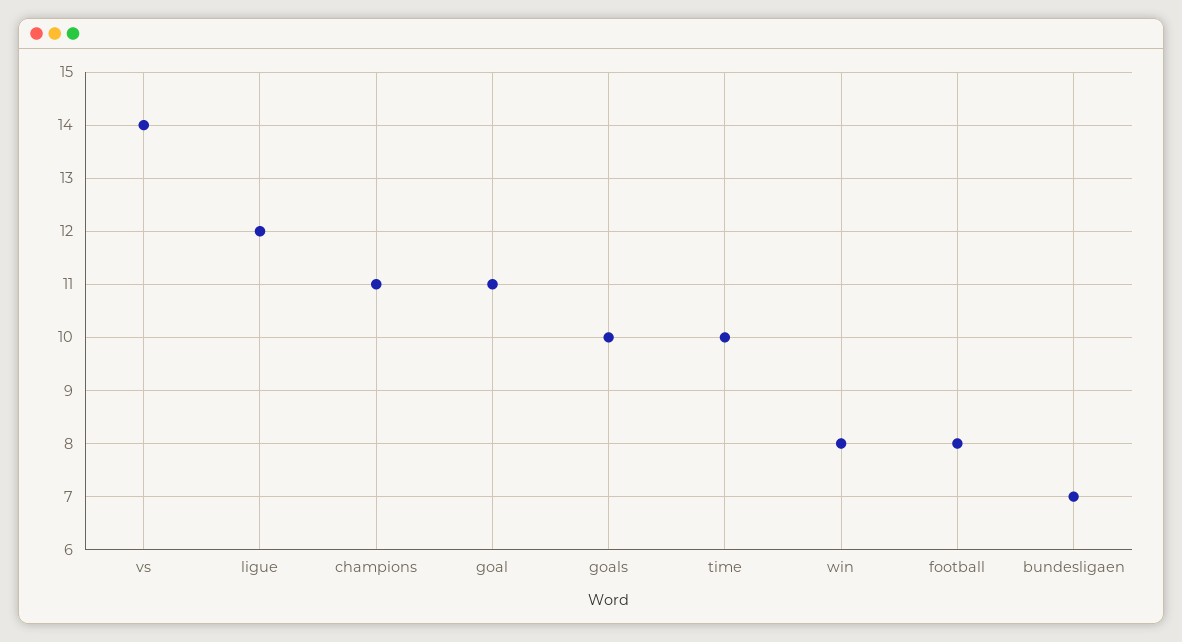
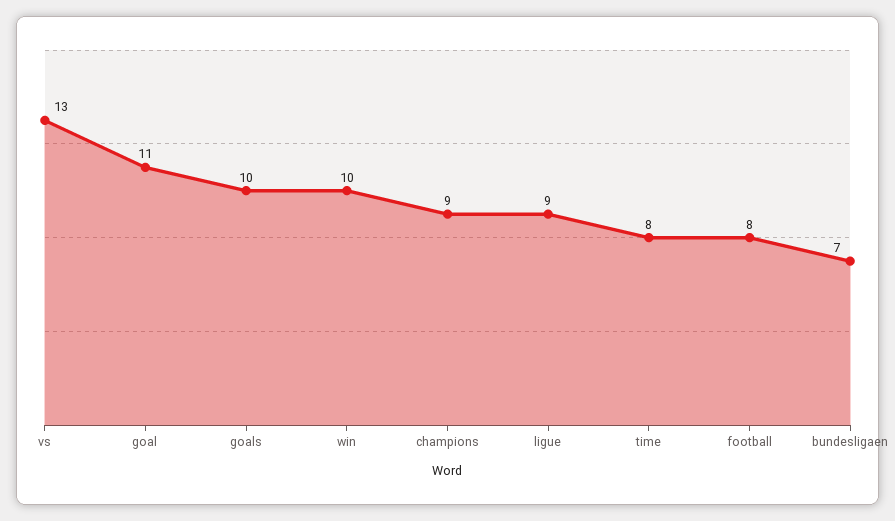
vs: 14 -> 13
ligue: 12 -> 9
champions: 11 -> 9
time: 10 -> 8
win: 8 -> 10

